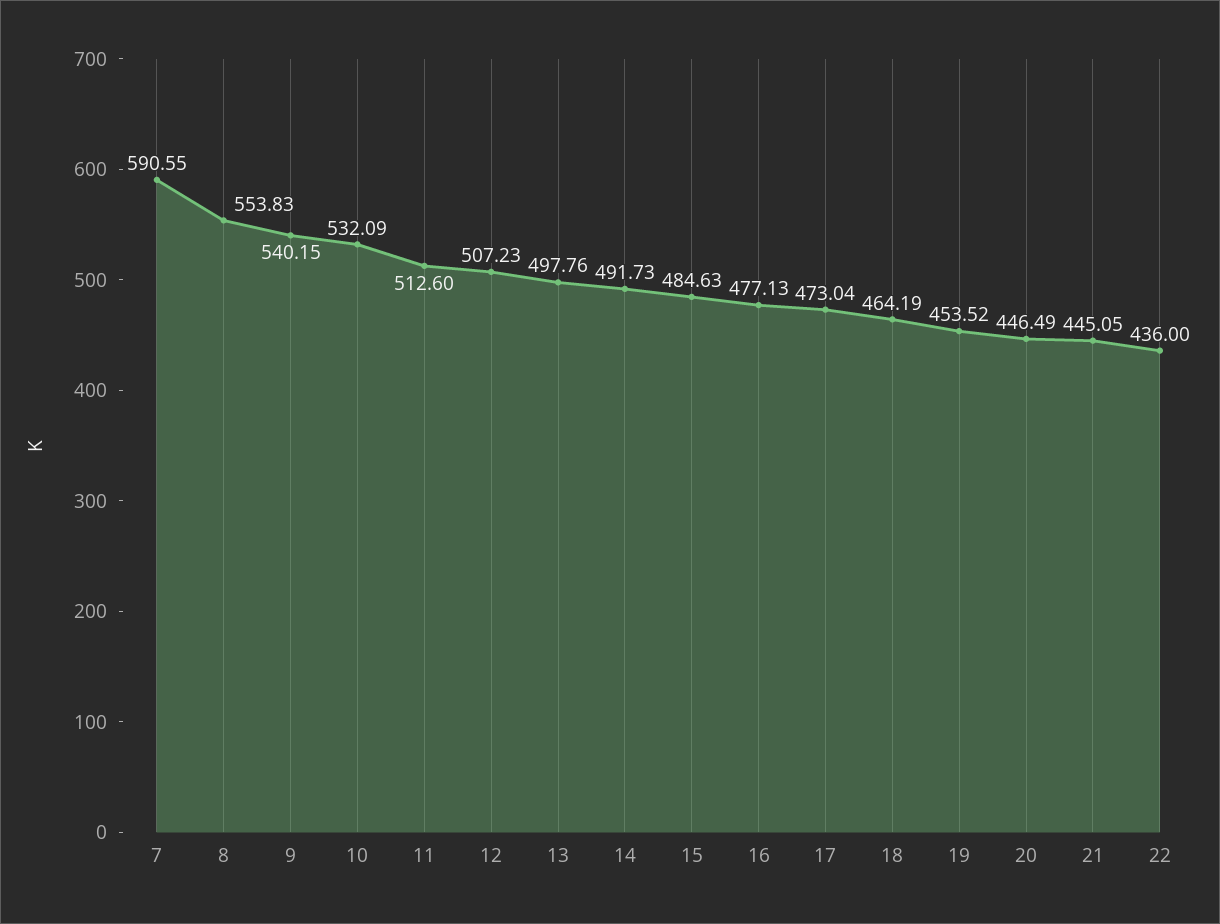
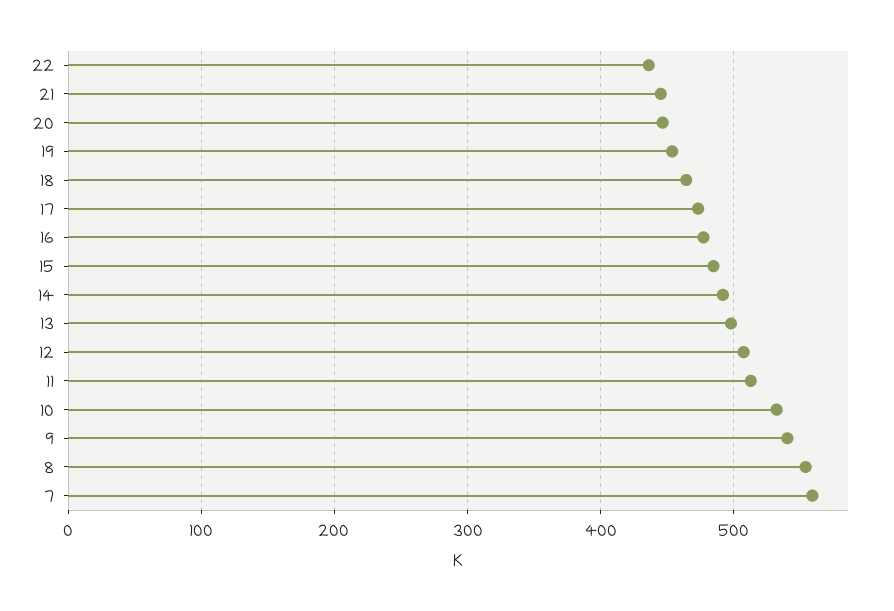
7: 590.55 -> 560

